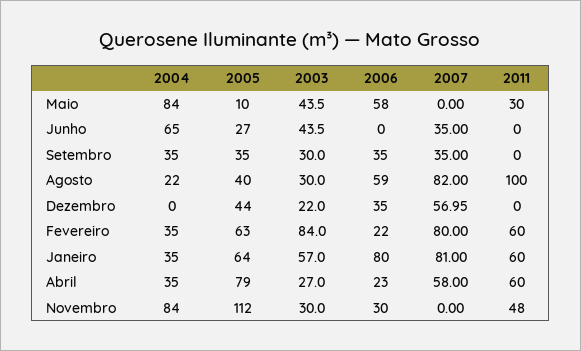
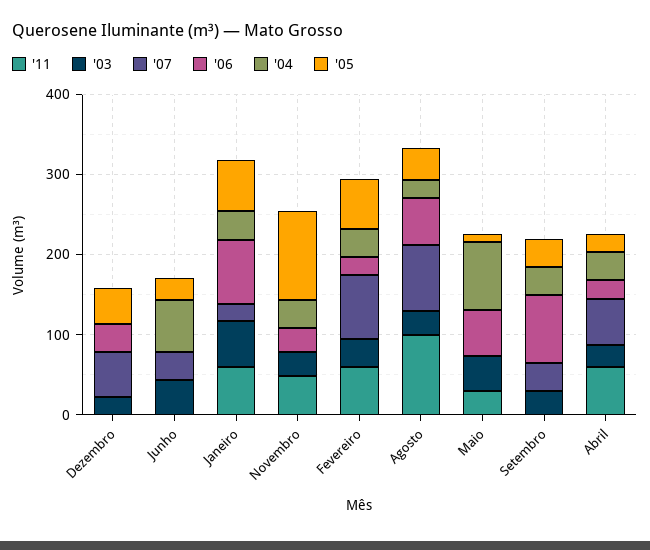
2006, Setembro: 35 -> 80
2003, Fevereiro: 84 -> 40
2007, Janeiro: 81 -> 20
2005, Abril: 79 -> 20
2004, Novembro: 84 -> 40

